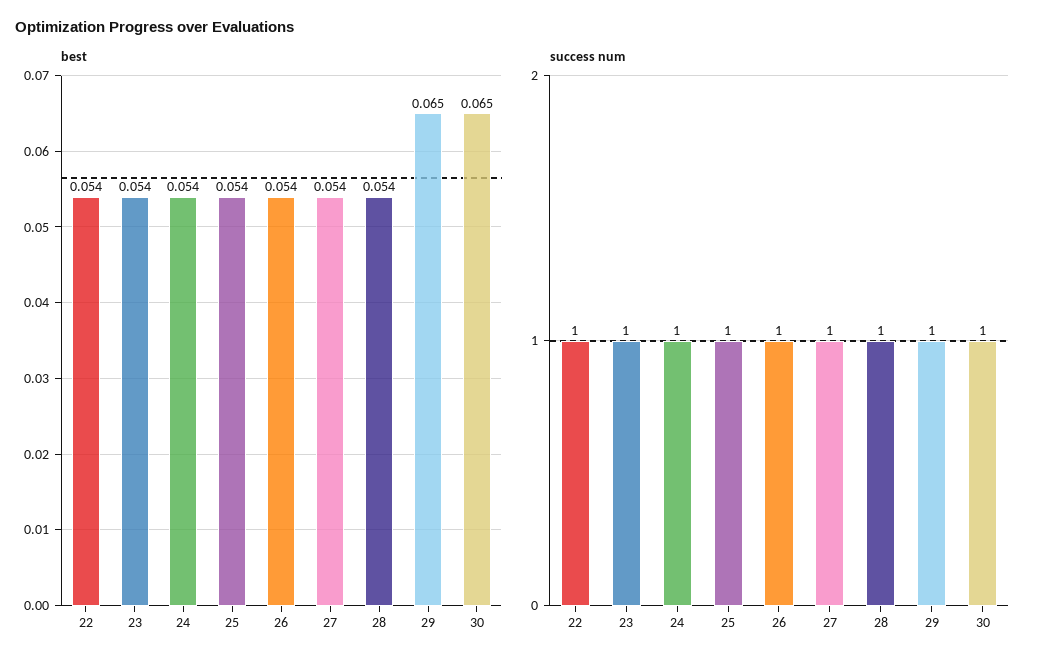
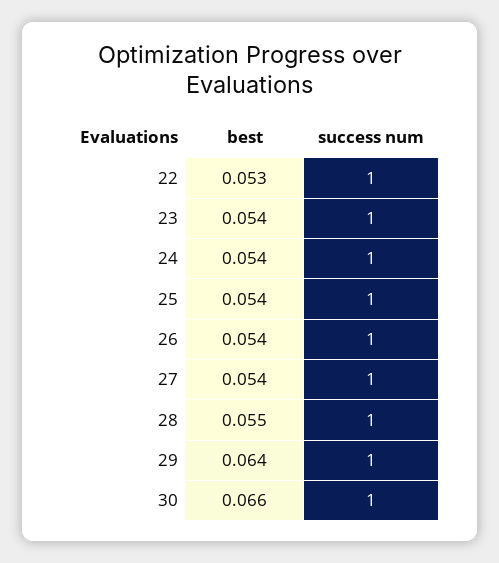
best, 22: 0.054 -> 0.053
best, 28: 0.054 -> 0.055
best, 29: 0.065 -> 0.064
best, 30: 0.065 -> 0.066

